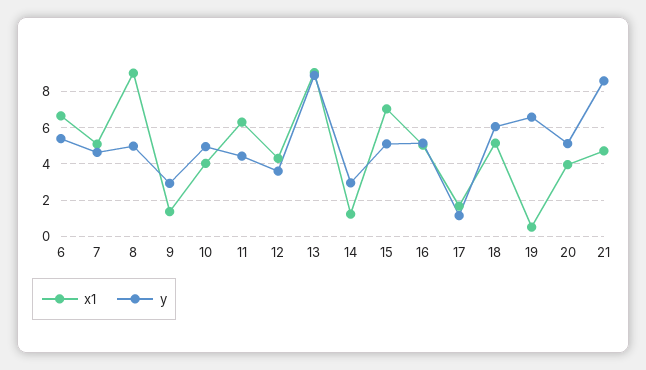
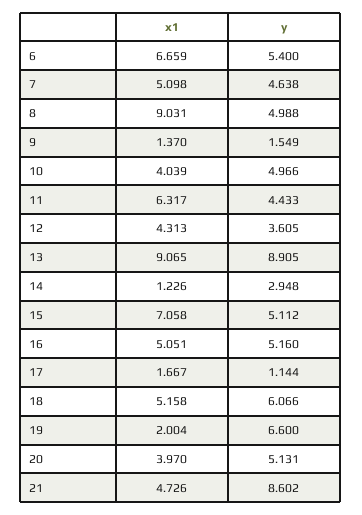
y, 9: 3 -> 1.549
x1, 19: 0.5 -> 2.004

